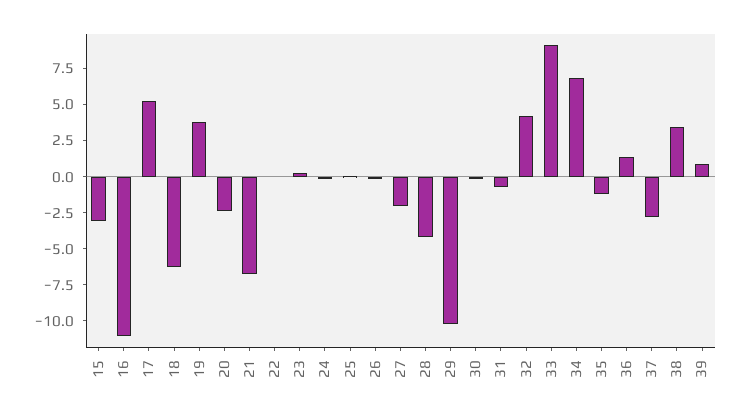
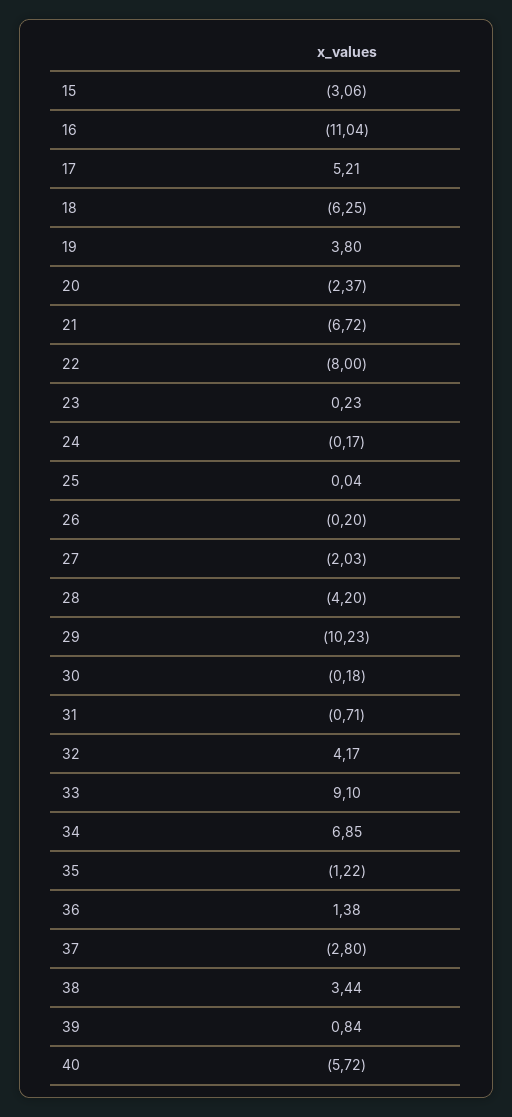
22: 0 -> -8
40: none -> -5.72

